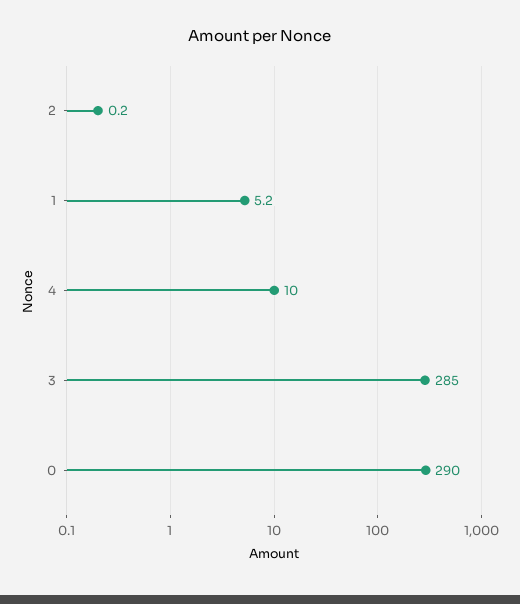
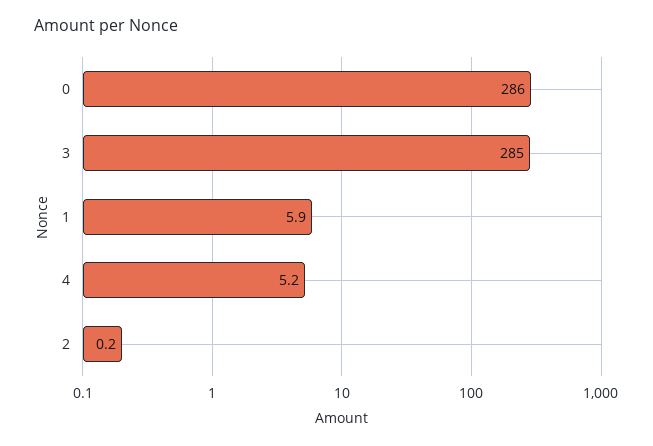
1: 5.2 -> 5.9
4: 10 -> 5.2
0: 290 -> 286

